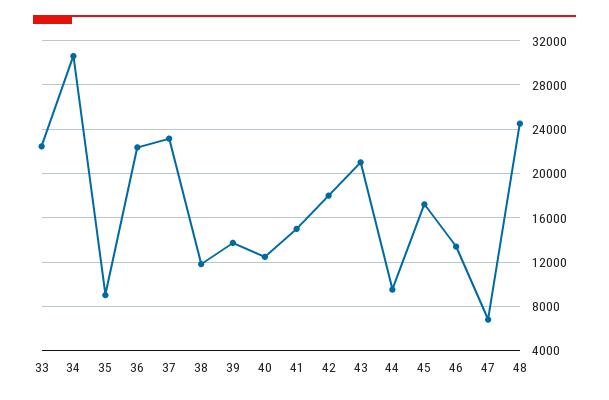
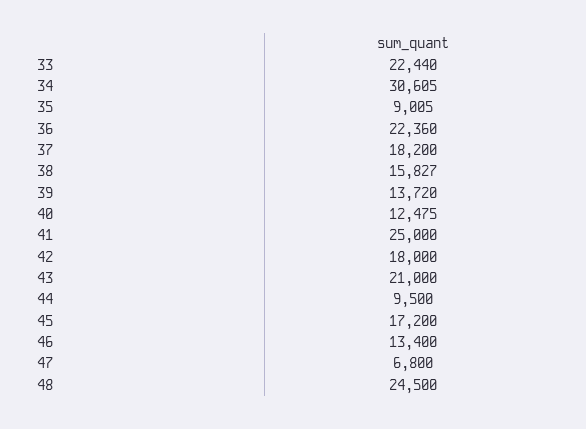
37: 23000 -> 18200
38: 12000 -> 15827
41: 15000 -> 25000

